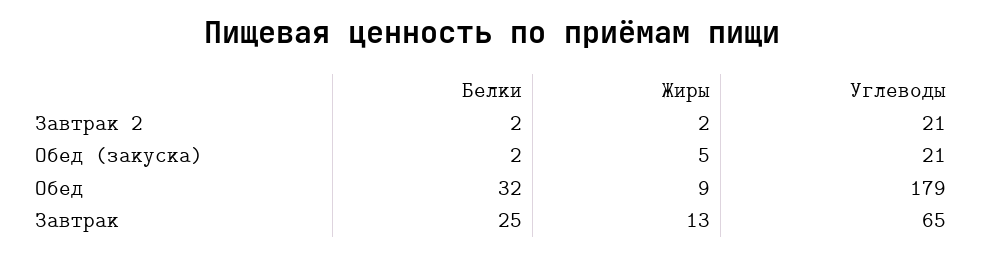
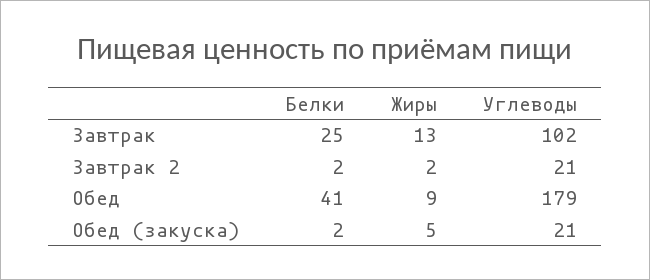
Белки, Обед: 32 -> 41
Углеводы, Завтрак: 65 -> 102

